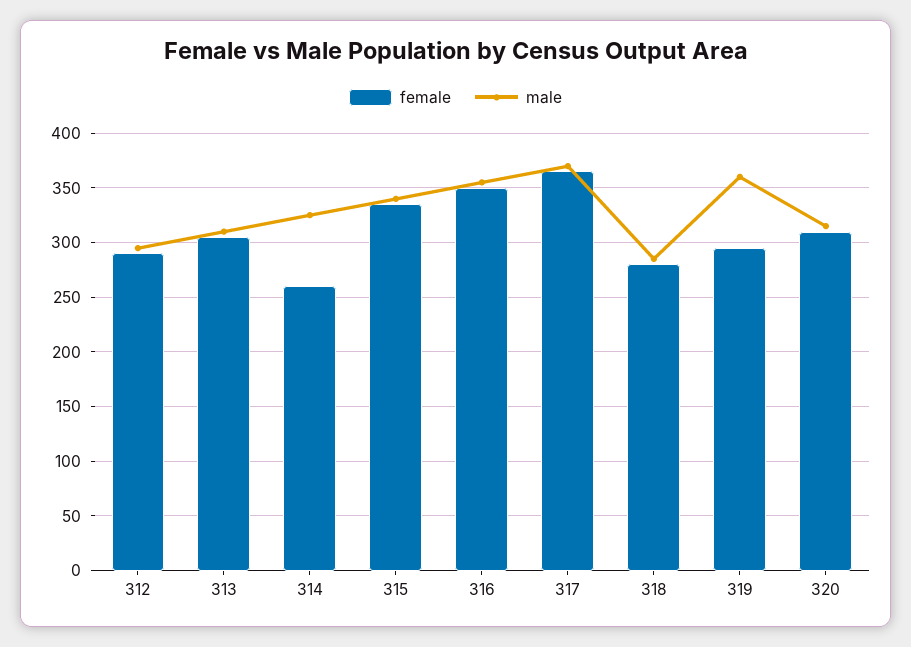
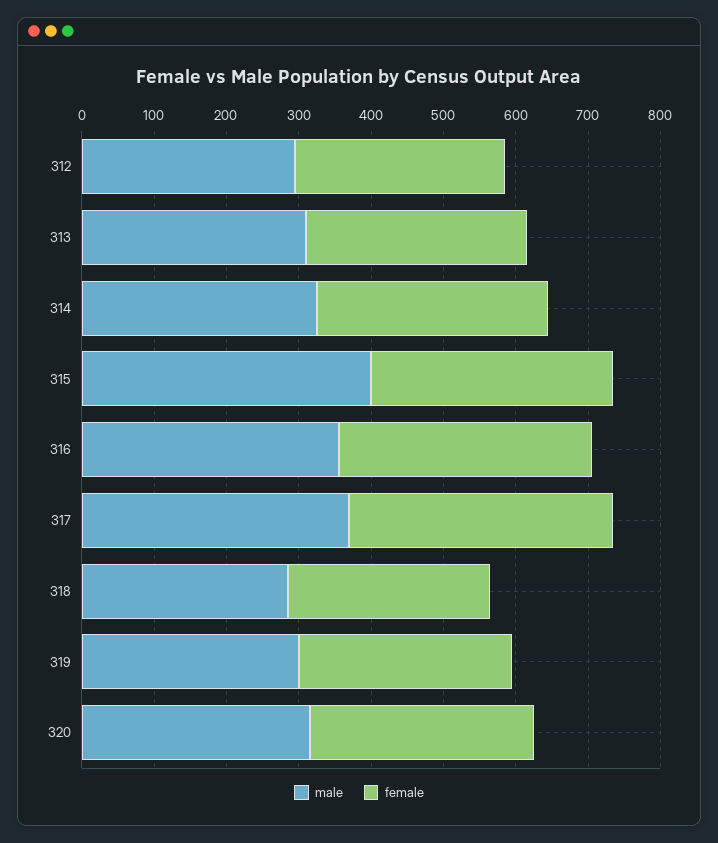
female, 314: 260 -> 320
male, 315: 340 -> 400
male, 319: 360 -> 300

